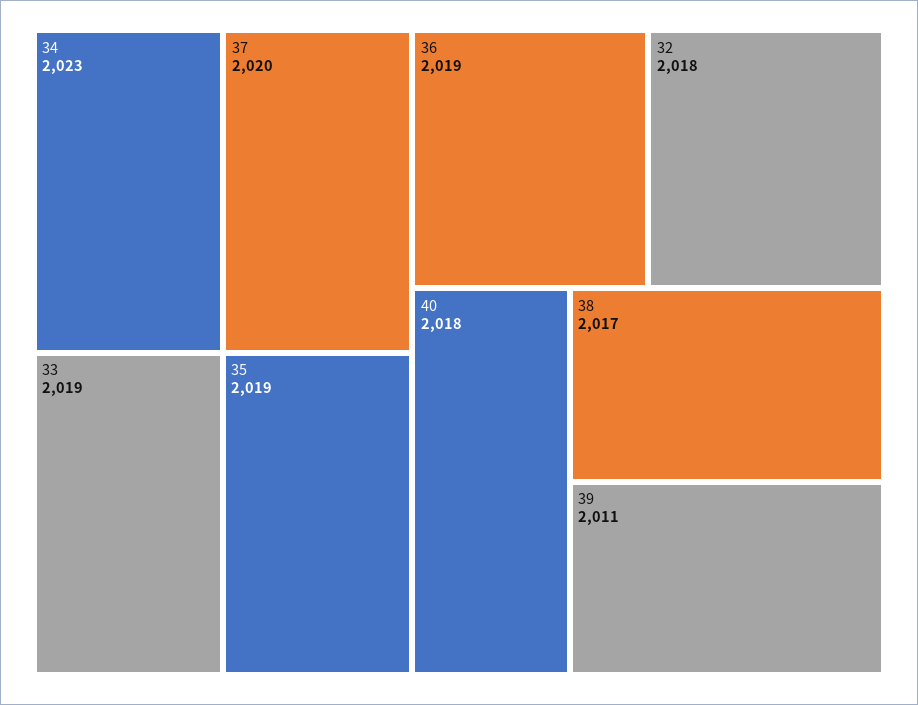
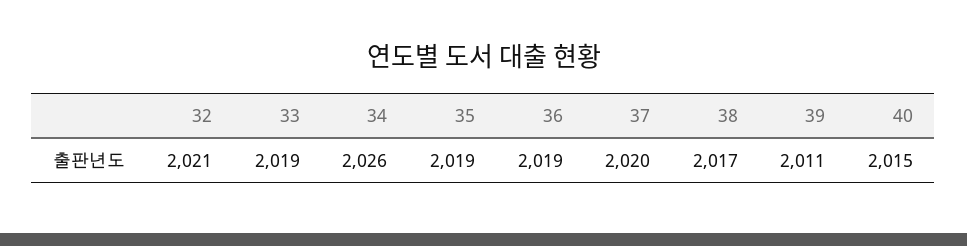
34: 2023 -> 2026
32: 2018 -> 2021
40: 2018 -> 2015

